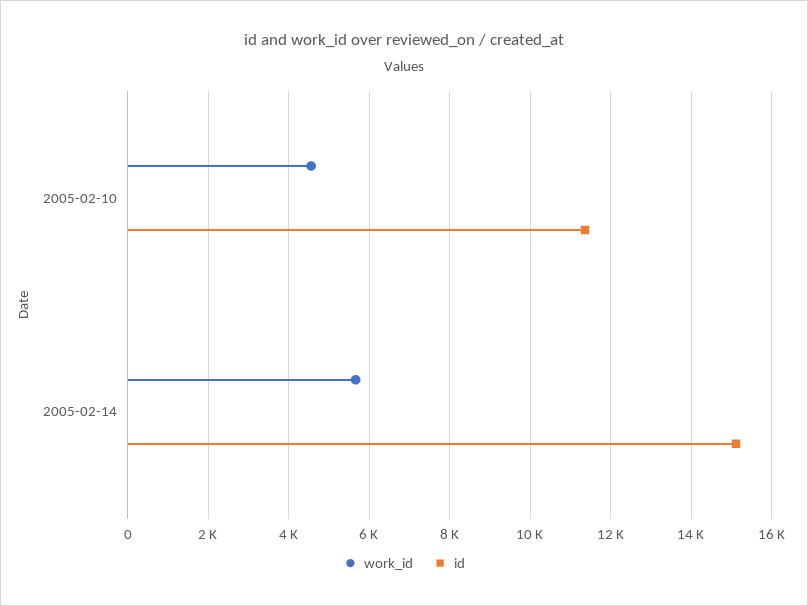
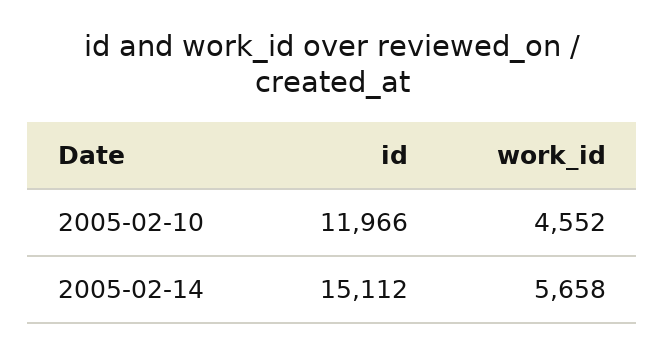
id, 2005-02-10: 11400 -> 11966

